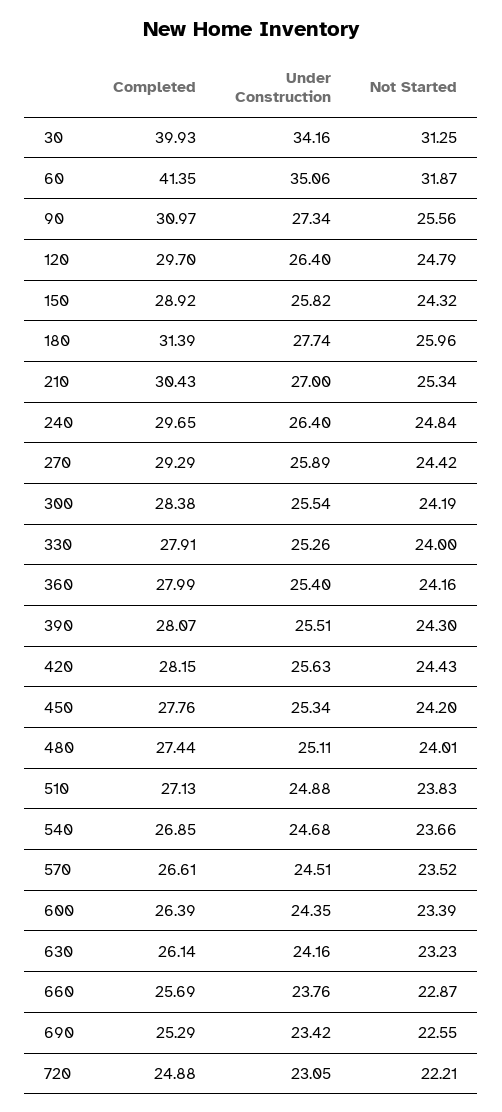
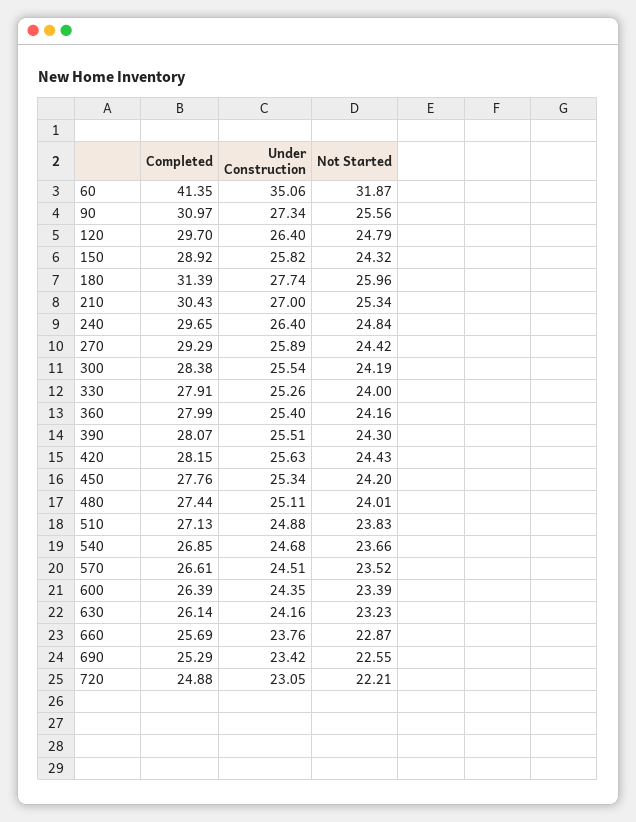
Completed, 30: 39.93 -> none
Under Construction, 30: 34.16 -> none
Not Started, 30: 31.25 -> none

